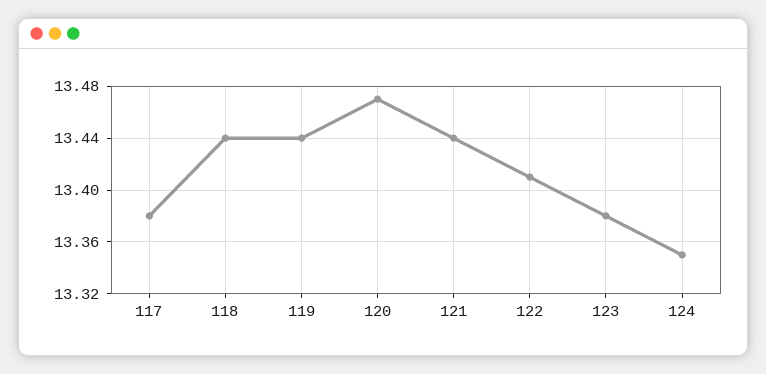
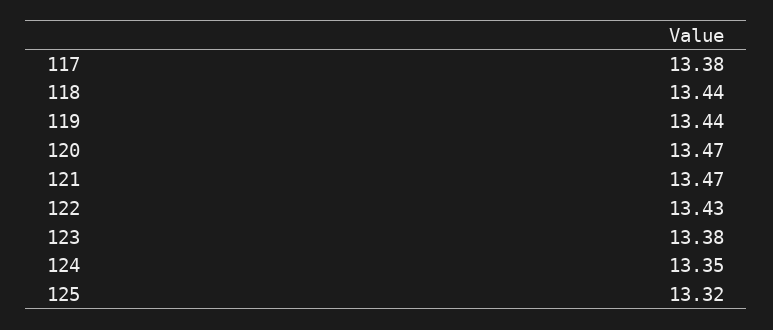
121: 13.44 -> 13.47
122: 13.41 -> 13.43
125: none -> 13.32

